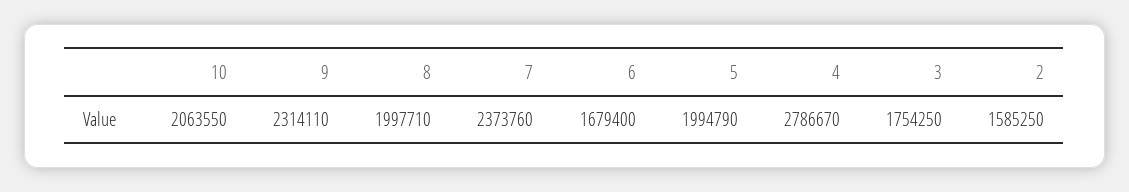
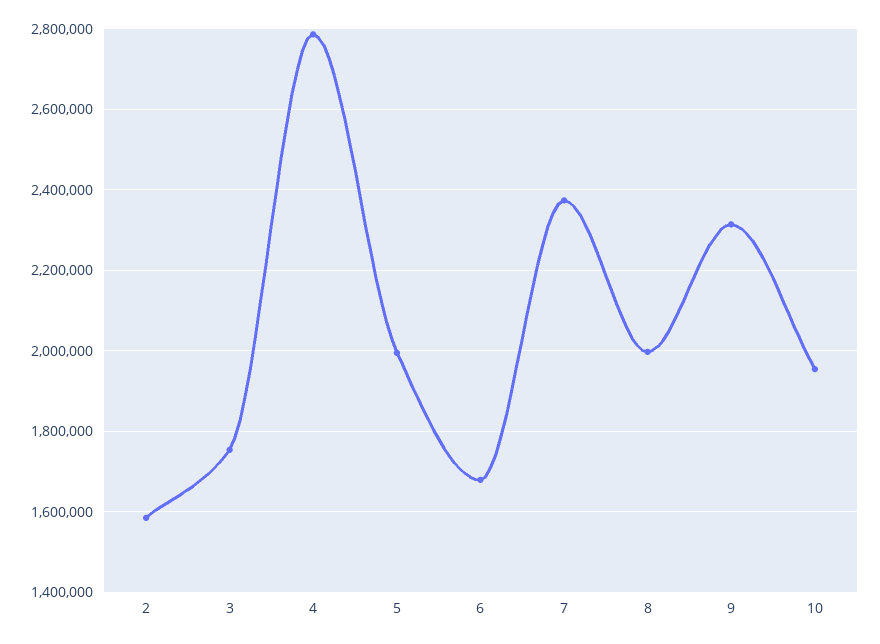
10: 2063550 -> 1960000

